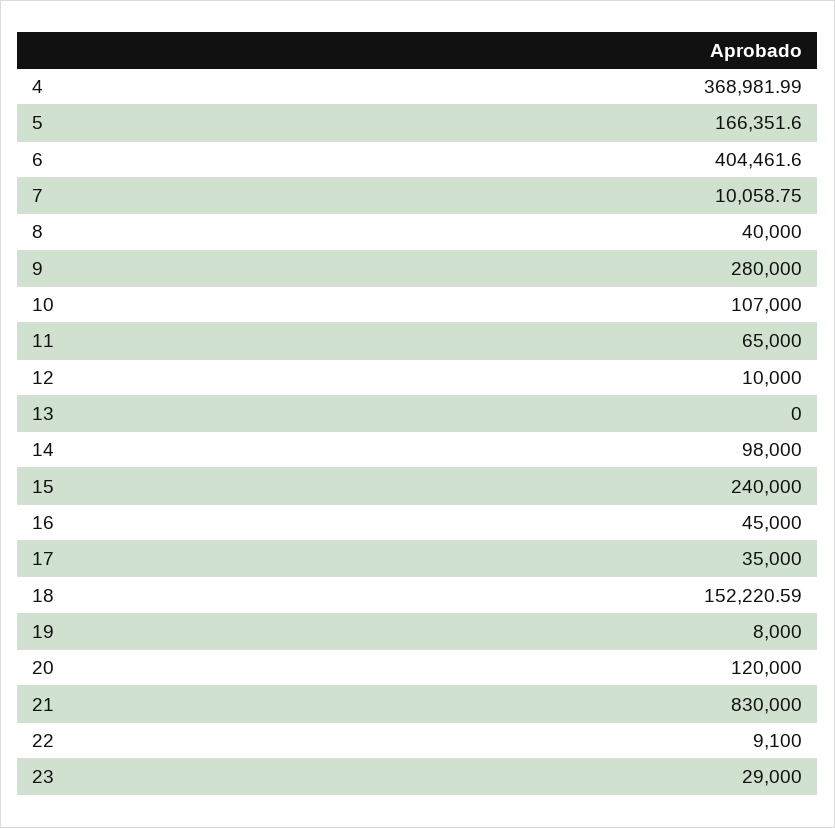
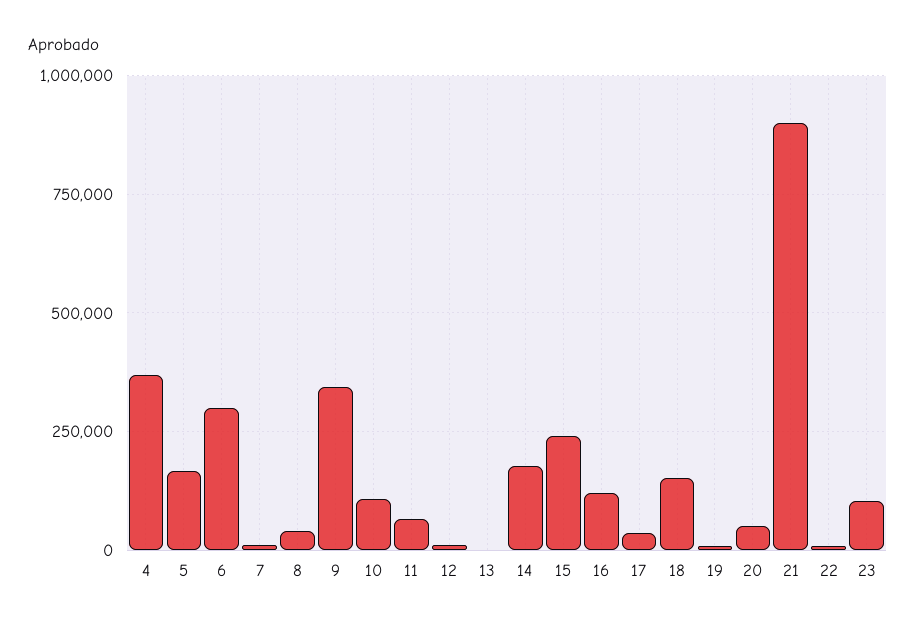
6: 404461.6 -> 300000
9: 280000 -> 350000
14: 98000 -> 175000
16: 45000 -> 125000
20: 120000 -> 50000
21: 830000 -> 900000
23: 29000 -> 100000

